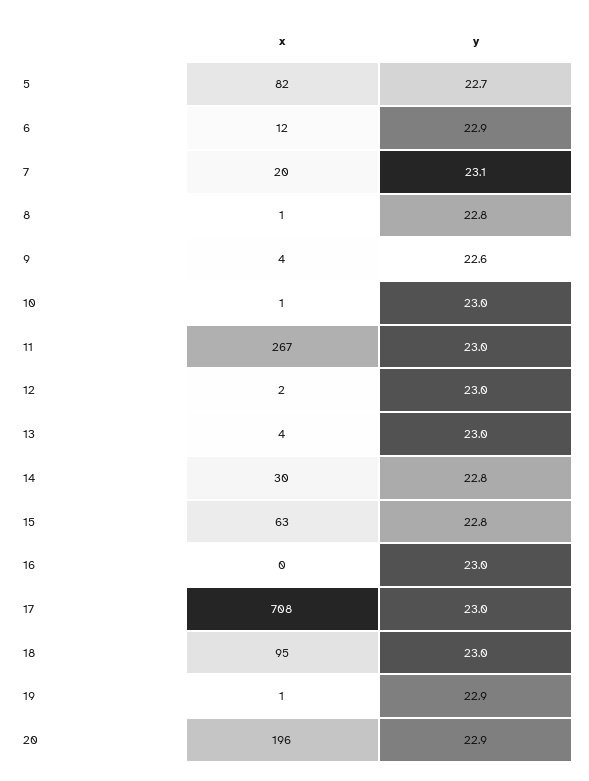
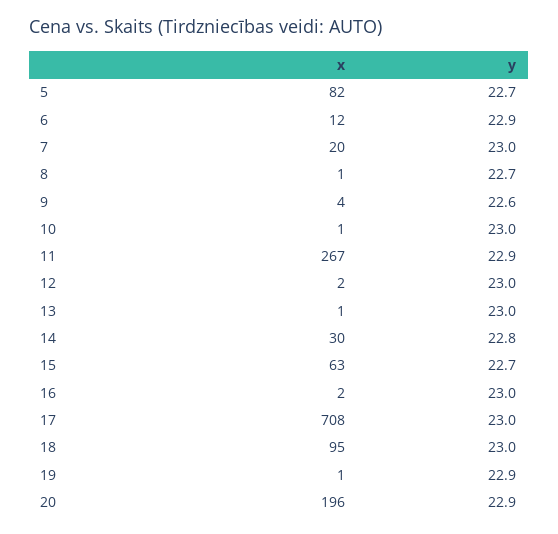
y, 7: 23.1 -> 23
y, 8: 22.8 -> 22.7
y, 11: 23 -> 22.9
x, 13: 4 -> 1
y, 15: 22.8 -> 22.7
x, 16: 0 -> 2

